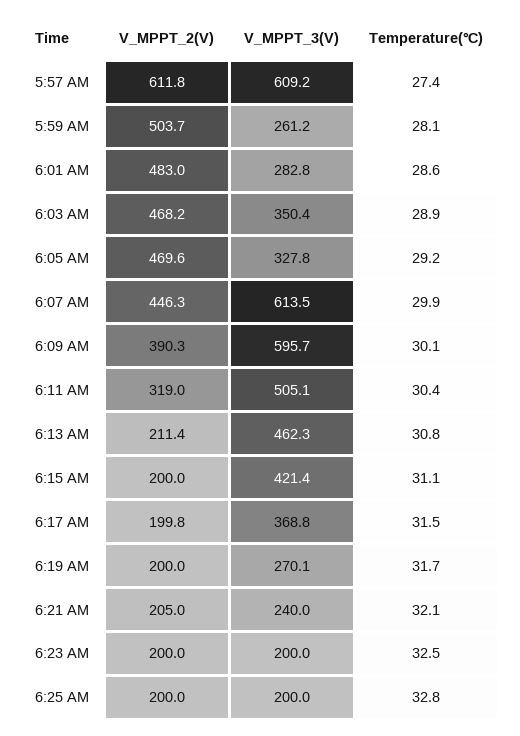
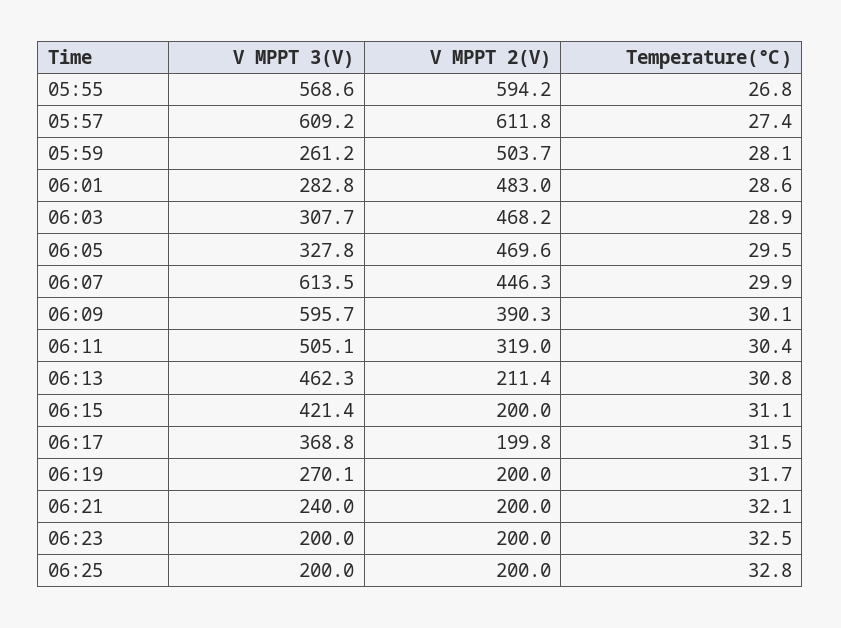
V_MPPT_3(V), 6:03 AM: 350.4 -> 307.7
Temperature(℃), 6:05 AM: 29.2 -> 29.5
V_MPPT_2(V), 6:21 AM: 205 -> 200
V_MPPT_3(V), 05:55: none -> 568.6
V_MPPT_2(V), 05:55: none -> 594.2
Temperature(℃), 05:55: none -> 26.8

